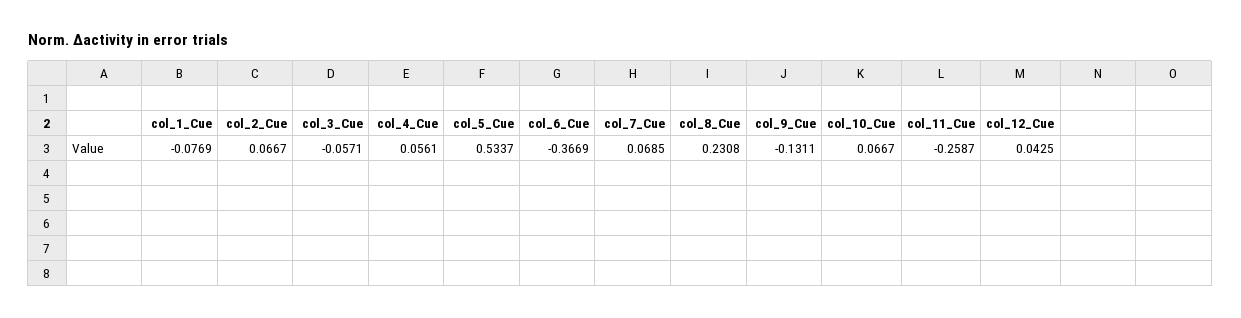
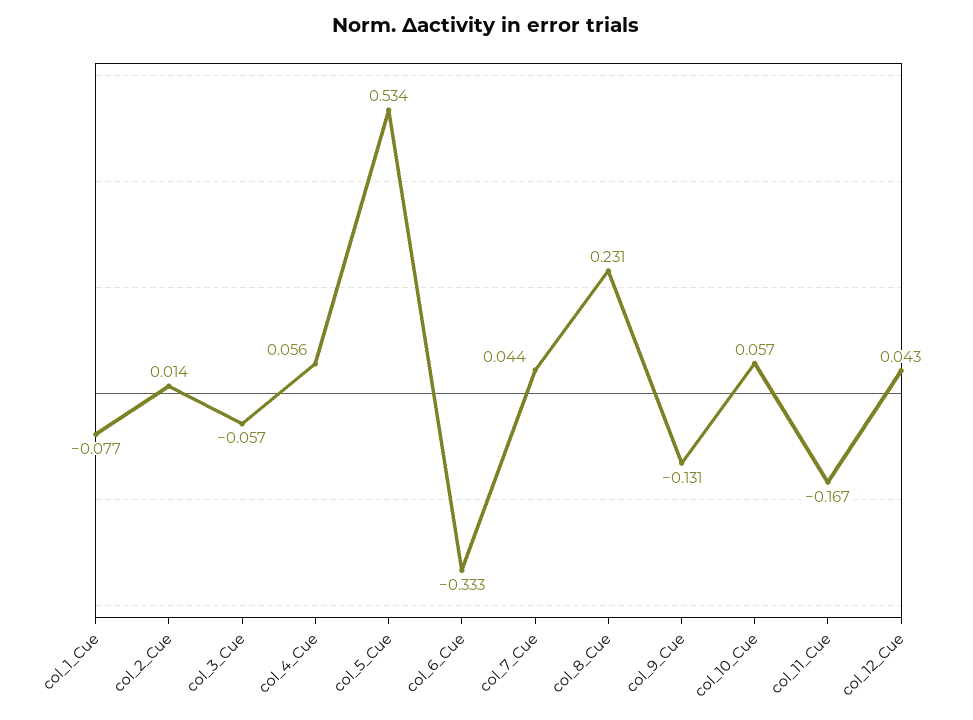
col_2_Cue: 0.0667 -> 0.014
col_6_Cue: -0.3669 -> -0.333
col_7_Cue: 0.0685 -> 0.044
col_10_Cue: 0.0667 -> 0.057
col_11_Cue: -0.2587 -> -0.167

